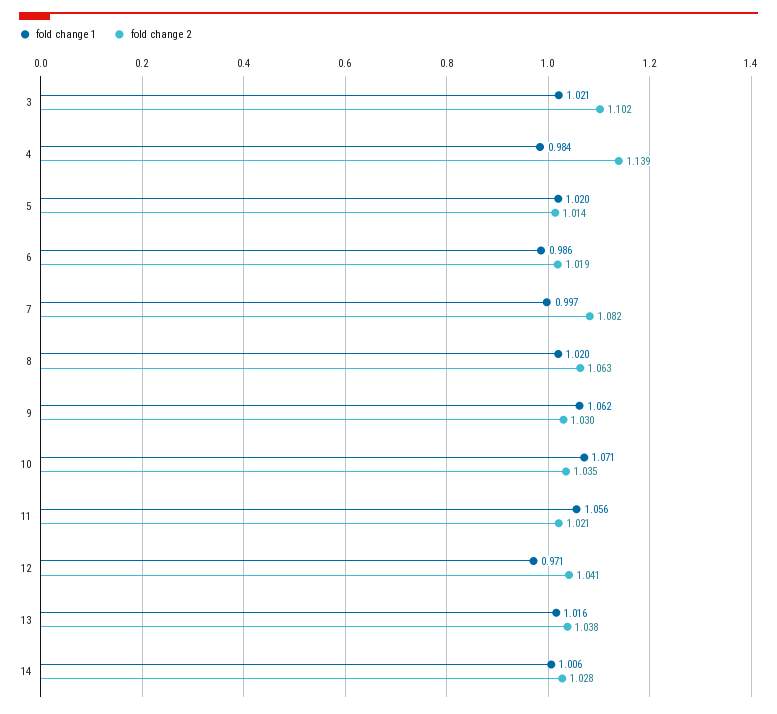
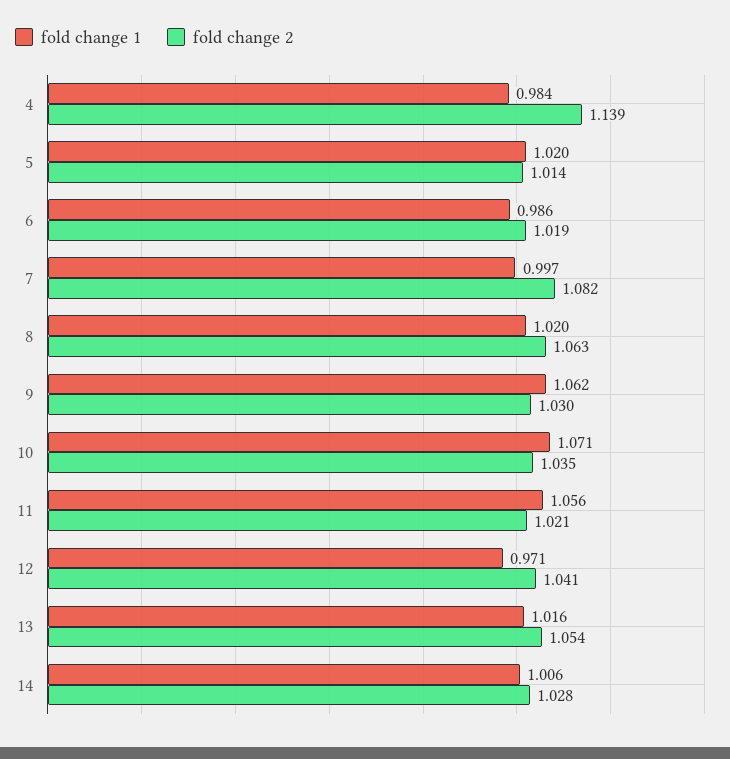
fold change 1, 3: 1.021 -> none
fold change 2, 3: 1.102 -> none
fold change 2, 13: 1.038 -> 1.054

